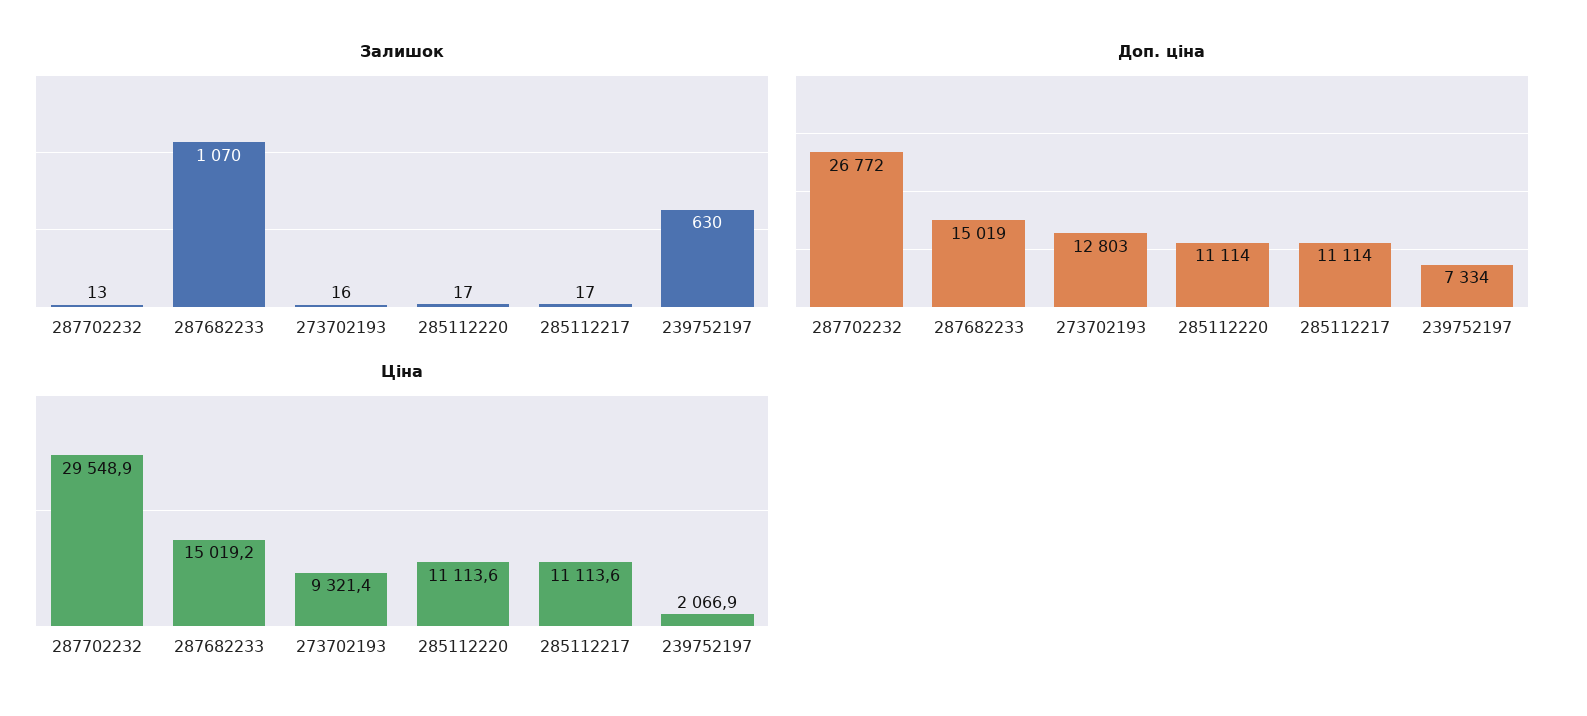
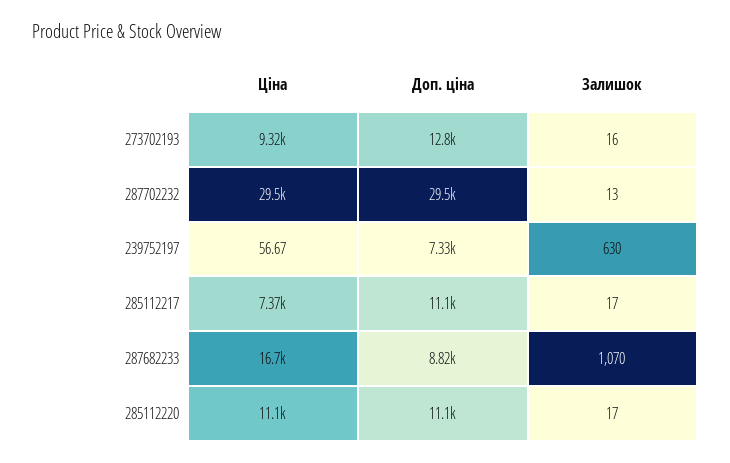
Доп. ціна, 287702232: 26772 -> 29500
Доп. ціна, 287682233: 15019 -> 8820
Ціна, 287682233: 15019.2 -> 16700
Ціна, 285112217: 11113.6 -> 7370
Ціна, 239752197: 2066.9 -> 56.67

